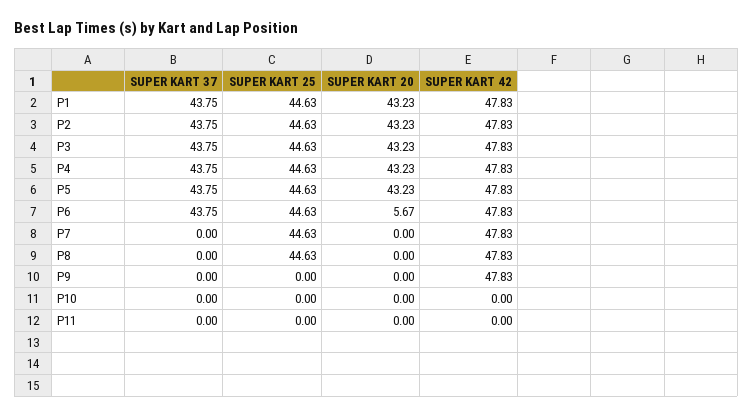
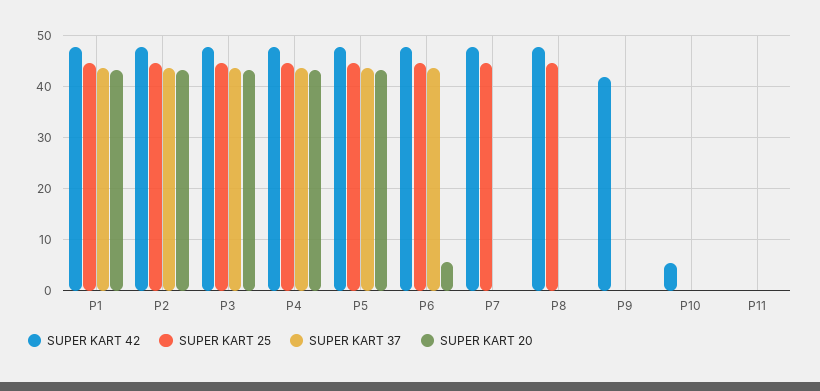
SUPER KART 42, P9: 47.83 -> 42
SUPER KART 42, P10: 0 -> 6

